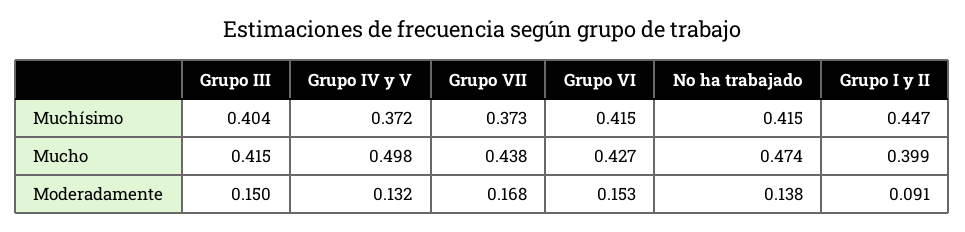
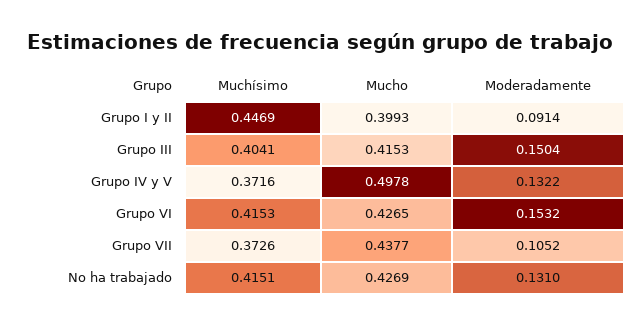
No ha trabajado, Mucho: 0.474 -> 0.4269
Grupo VII, Moderadamente: 0.168 -> 0.1052
No ha trabajado, Moderadamente: 0.138 -> 0.131

